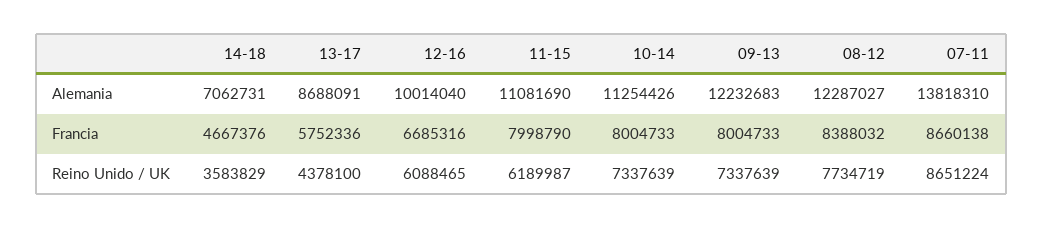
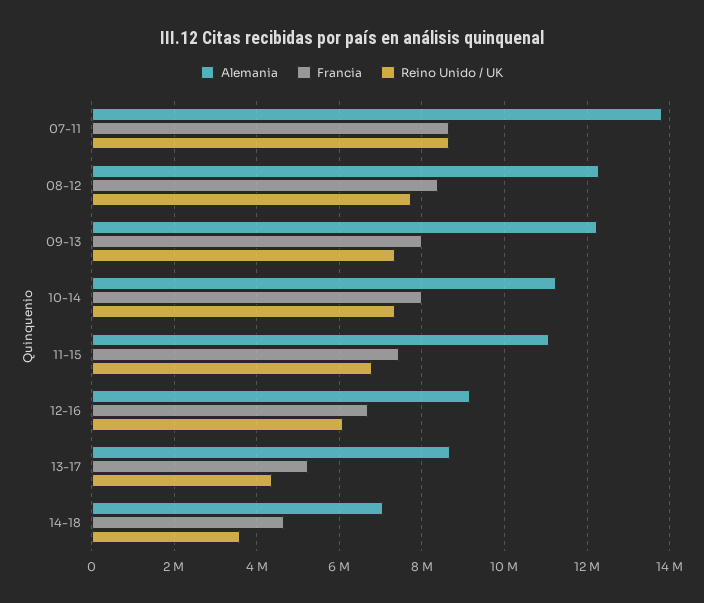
Alemania, 12-16: 10014040 -> 9200000
Francia, 13-17: 5752336 -> 5200000
Francia, 11-15: 7998790 -> 7400000
Reino Unido / UK, 11-15: 6189987 -> 6800000

